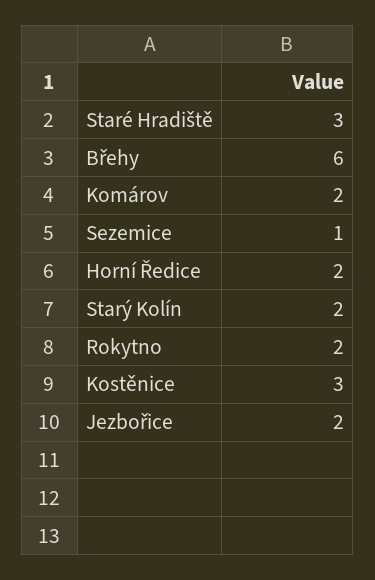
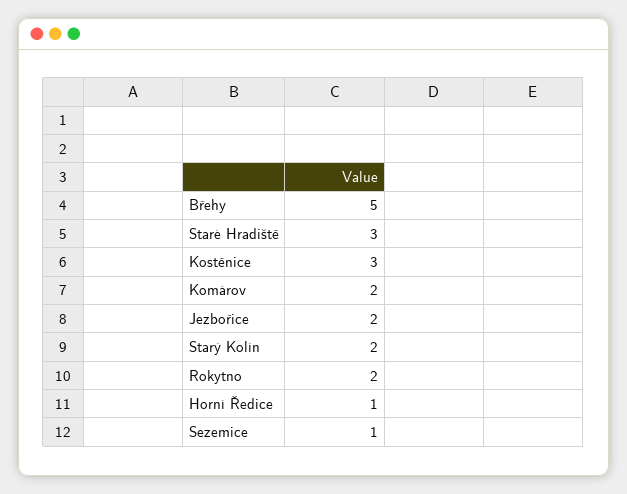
Břehy: 6 -> 5
Horní Ředice: 2 -> 1

